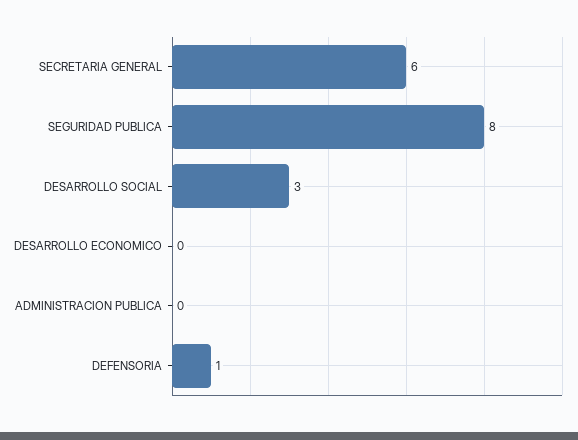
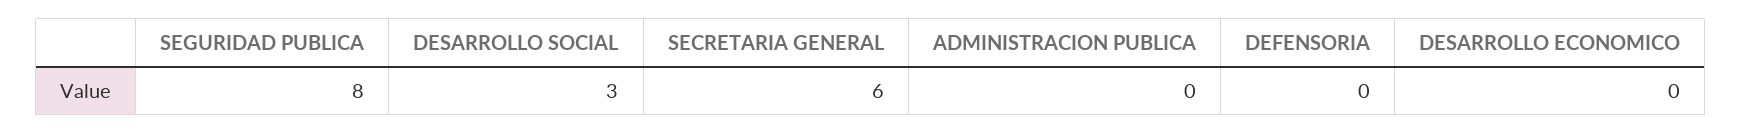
DEFENSORIA: 1 -> 0

